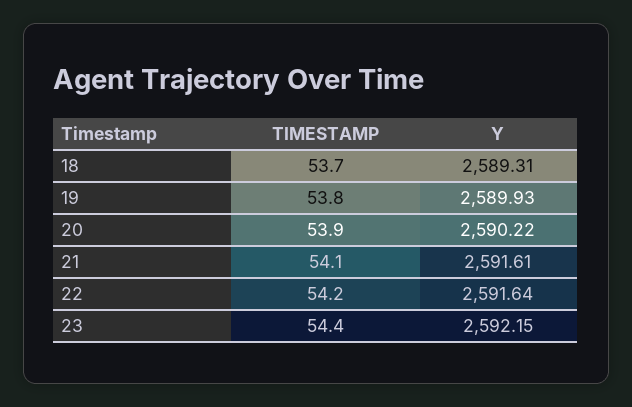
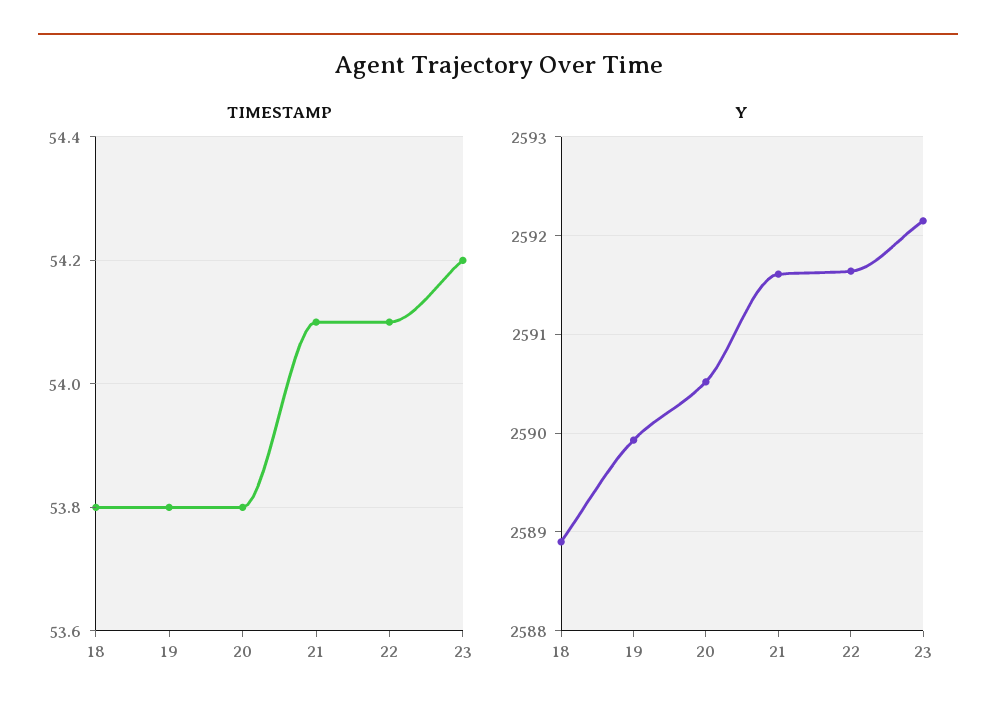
TIMESTAMP, 18: 53.7 -> 53.8
Y, 18: 2589.31 -> 2588.9
TIMESTAMP, 20: 53.9 -> 53.8
Y, 20: 2590.22 -> 2590.5
TIMESTAMP, 22: 54.2 -> 54.1
TIMESTAMP, 23: 54.4 -> 54.2

